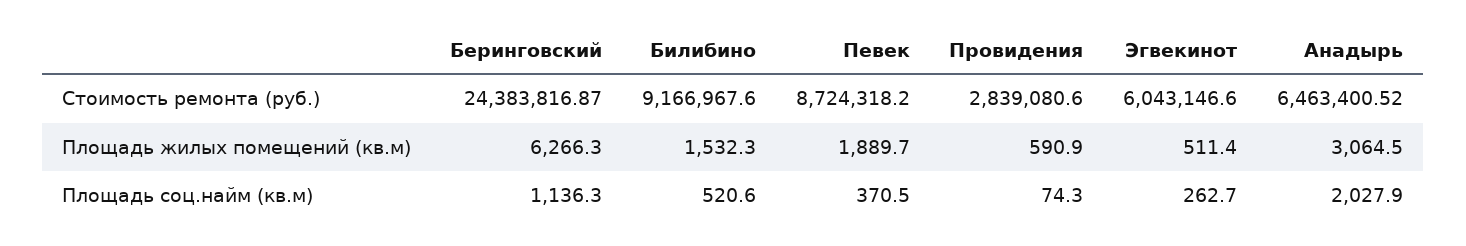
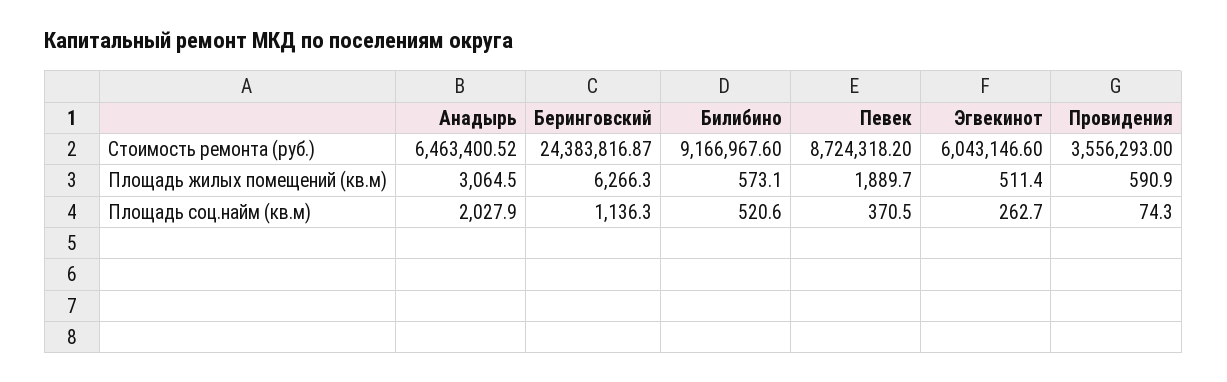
Провидения, Стоимость ремонта (руб.): 2839080.6 -> 3556293
Билибино, Площадь жилых помещений (кв.м): 1532.3 -> 573.1

